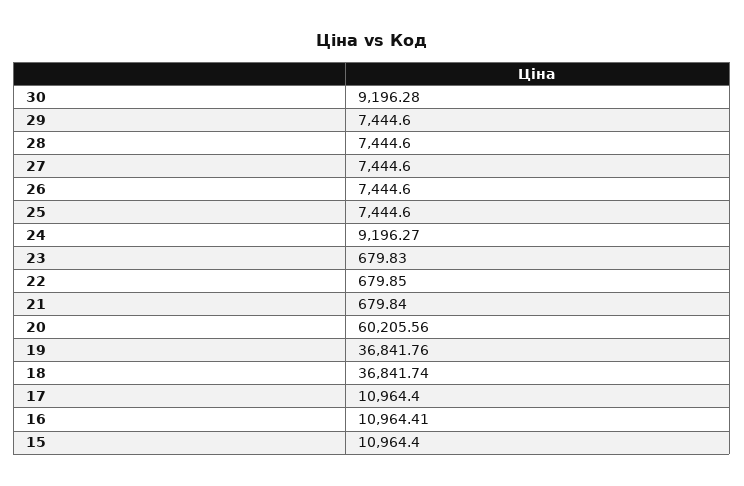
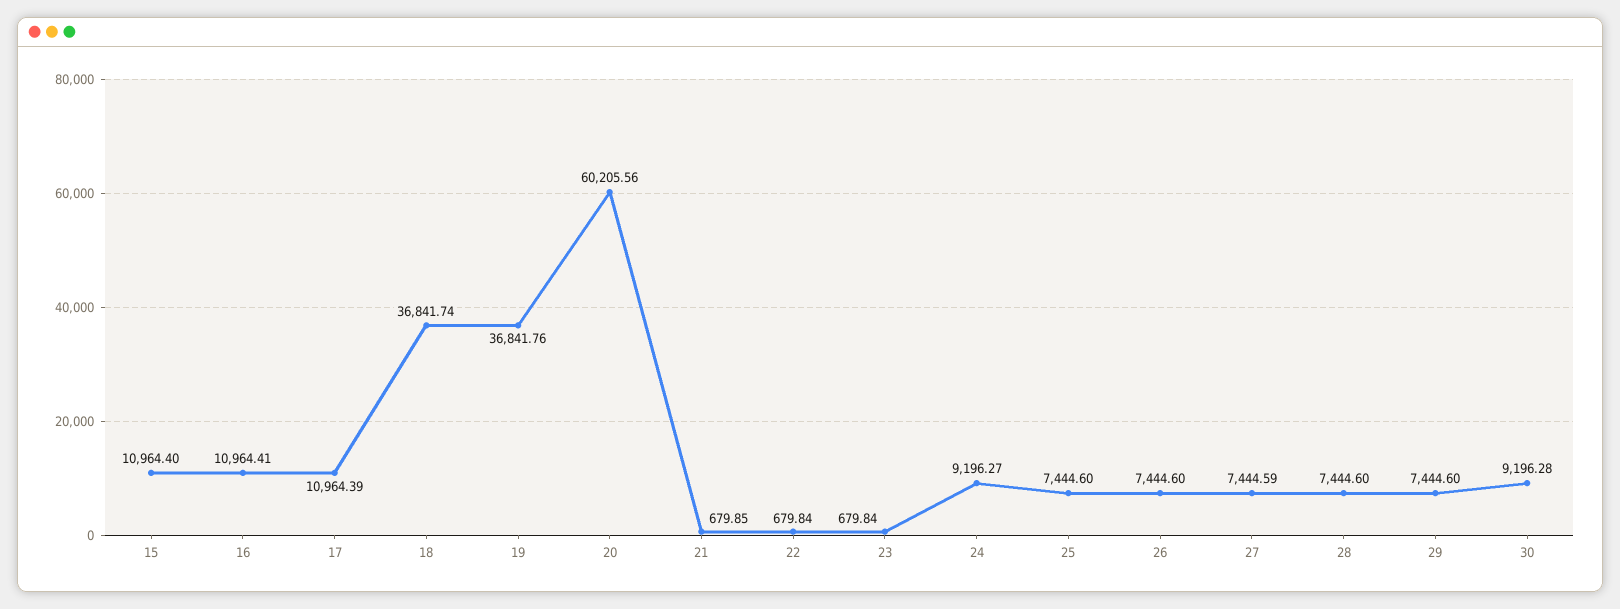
27: 7444.6 -> 7444.59
23: 679.83 -> 679.84
22: 679.85 -> 679.84
21: 679.84 -> 679.85
17: 10964.4 -> 10964.39

